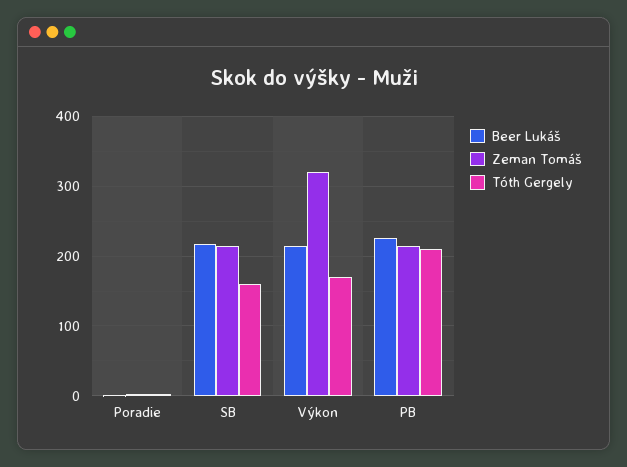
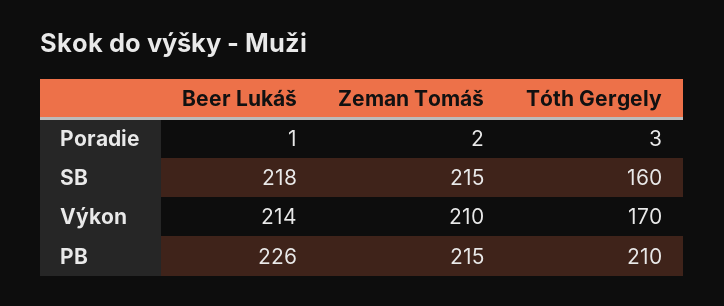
Zeman Tomáš, Výkon: 320 -> 210

